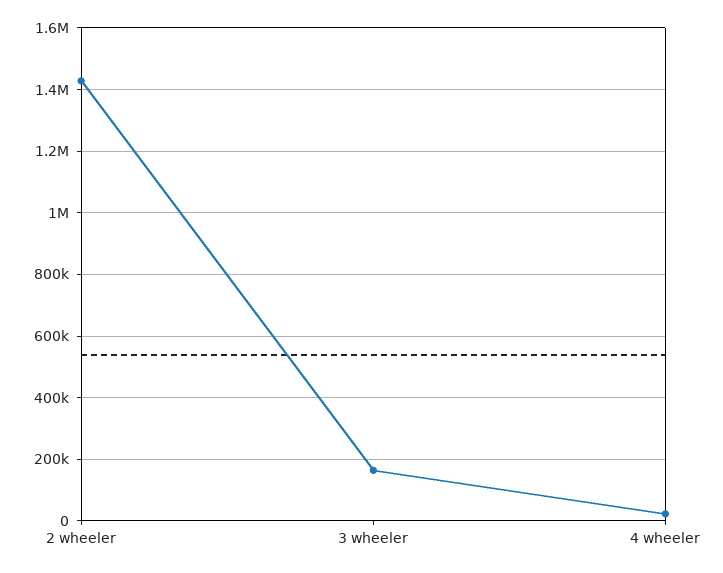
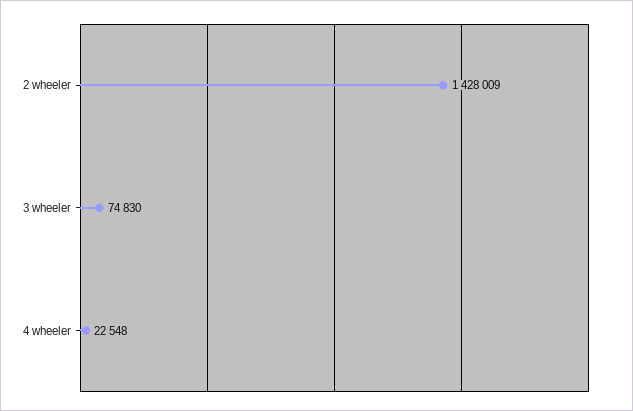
3 wheeler: 160000 -> 74830

